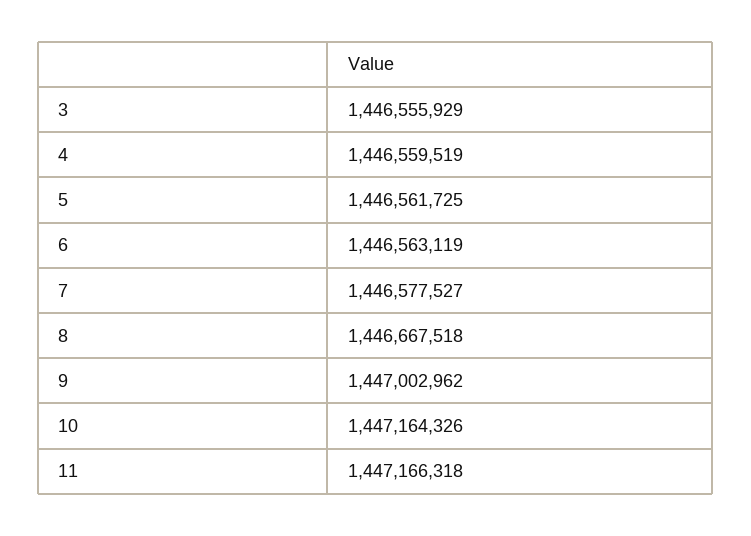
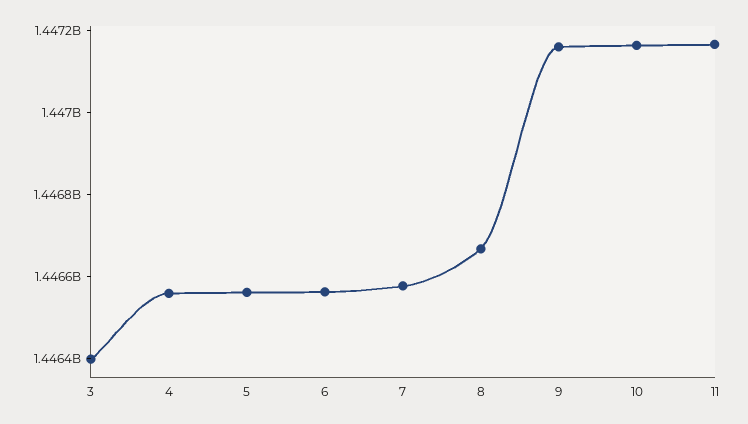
3: 1446555929 -> 1446400000
9: 1447002962 -> 1447150000

